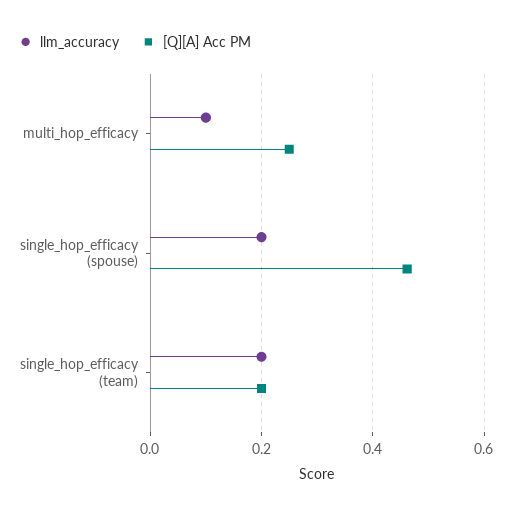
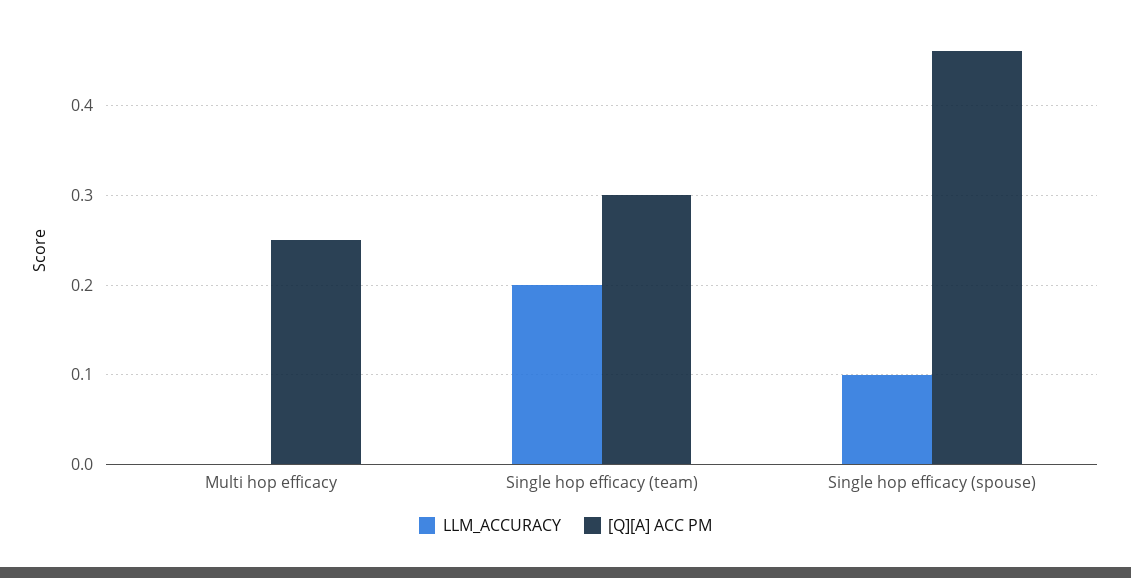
llm_accuracy, multi_hop_efficacy: 0.1 -> 0
llm_accuracy, single_hop_efficacy (spouse): 0.2 -> 0.1
[Q][A] Acc PM, single_hop_efficacy (team): 0.2 -> 0.3

